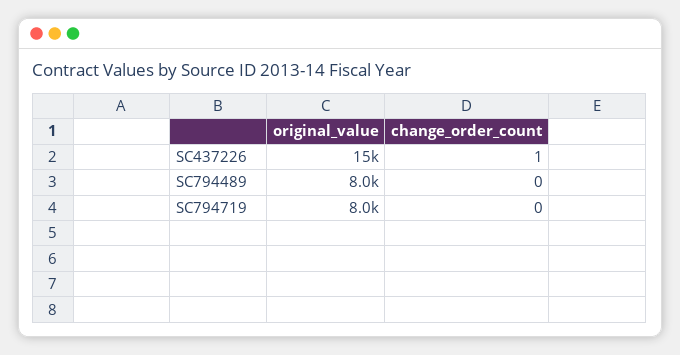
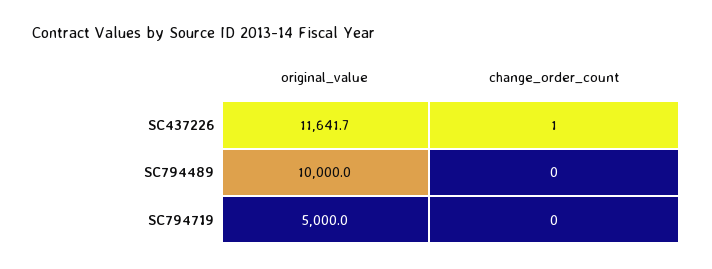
original_value, SC437226: 15000 -> 11641.7
original_value, SC794489: 8000 -> 10000
original_value, SC794719: 8000 -> 5000

